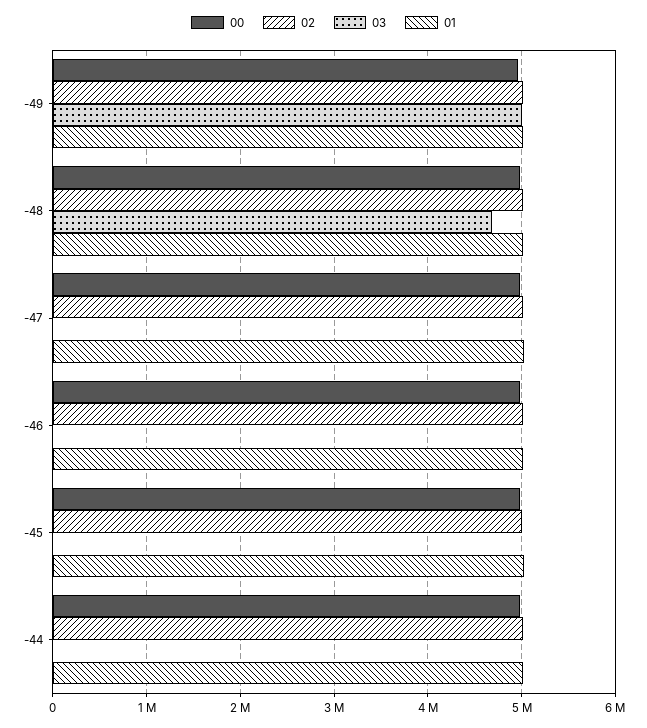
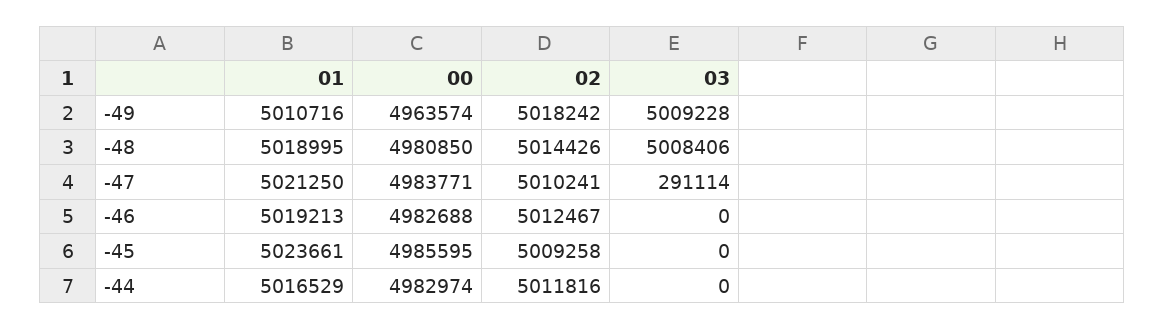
03, -48: 4700000 -> 5008406
03, -47: 0 -> 291114

